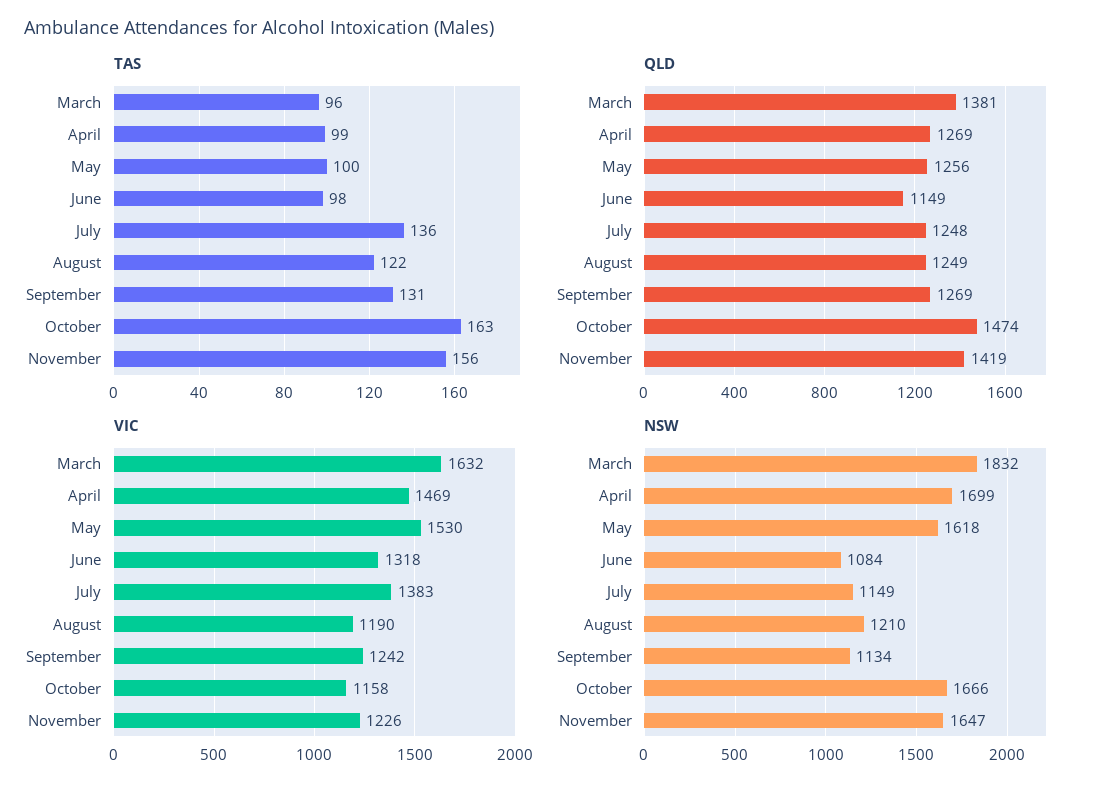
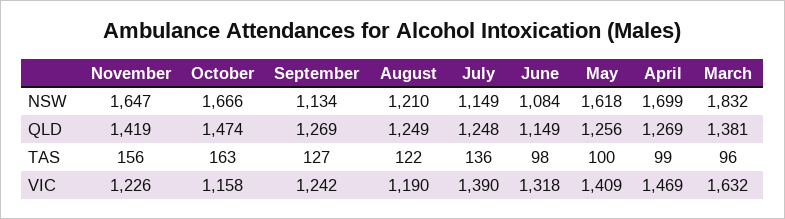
TAS, September: 131 -> 127
VIC, May: 1530 -> 1409
VIC, July: 1383 -> 1390

